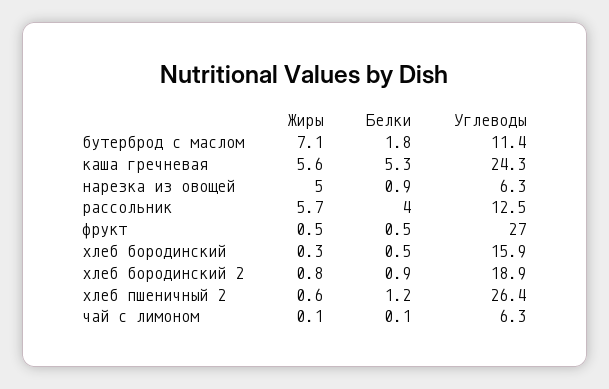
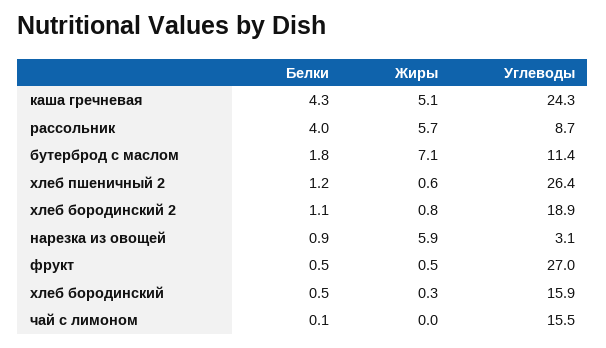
Жиры, каша гречневая: 5.6 -> 5.1
Белки, каша гречневая: 5.3 -> 4.3
Жиры, нарезка из овощей: 5 -> 5.9
Углеводы, нарезка из овощей: 6.3 -> 3.1
Углеводы, рассольник: 12.5 -> 8.7
Белки, хлеб бородинский 2: 0.9 -> 1.1
Жиры, чай с лимоном: 0.1 -> 0
Углеводы, чай с лимоном: 6.3 -> 15.5

